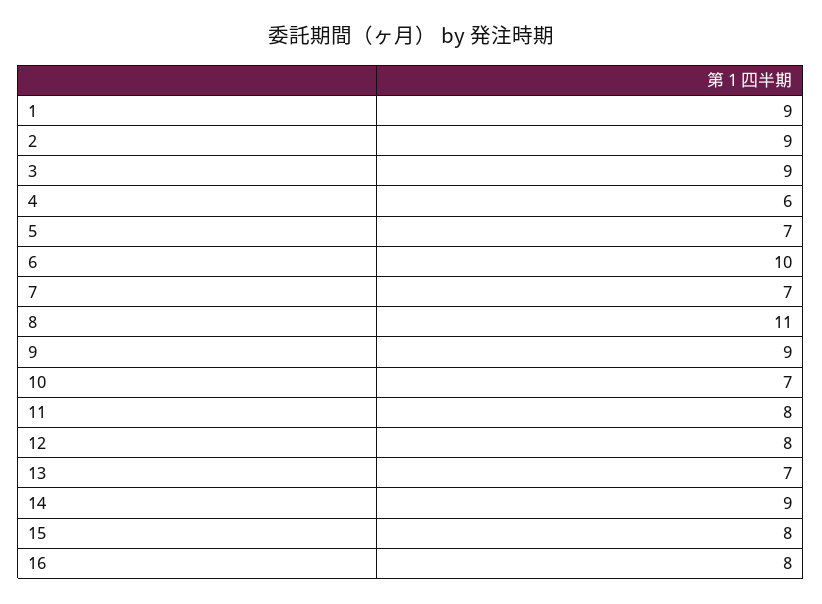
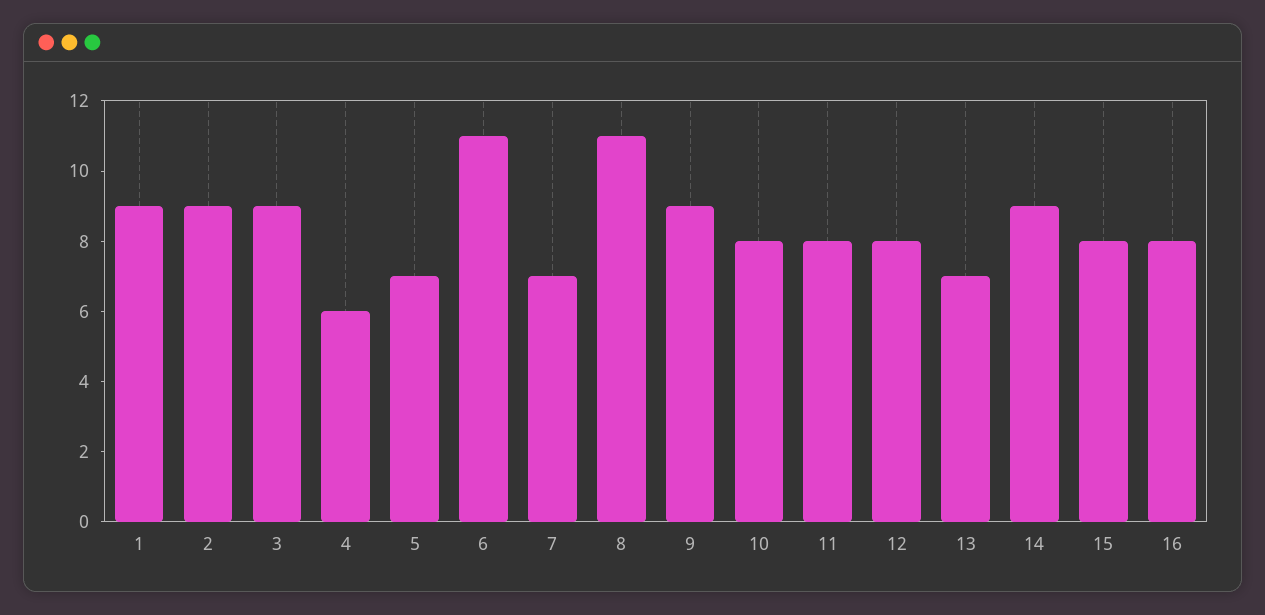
6: 10 -> 11
10: 7 -> 8

